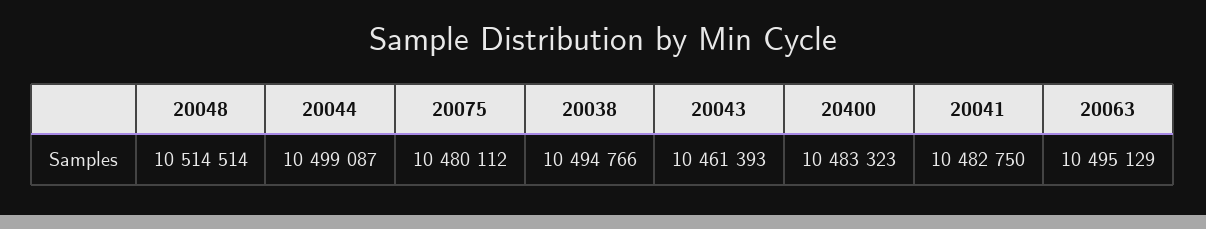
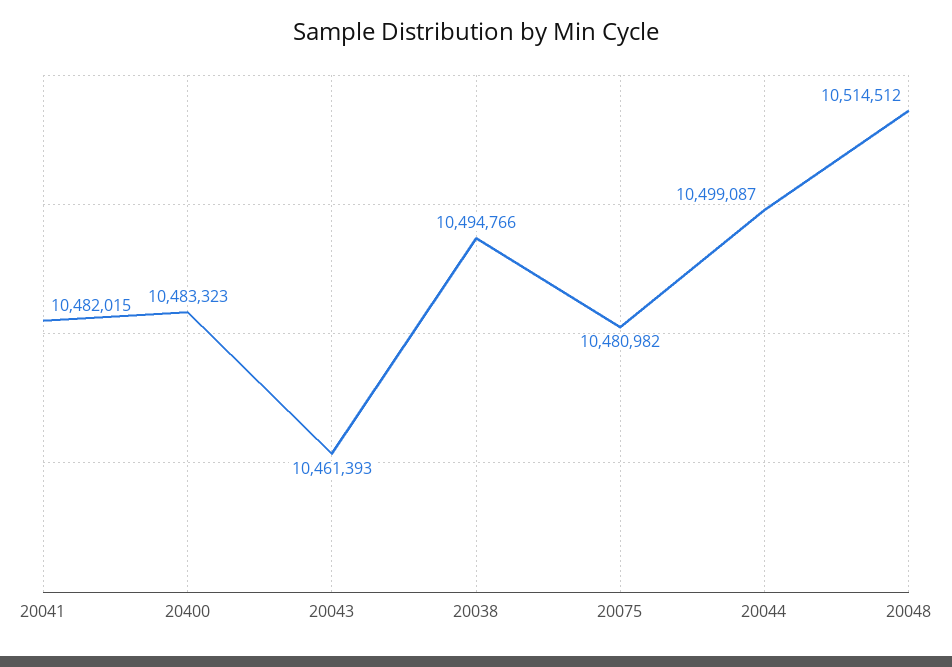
20048: 10514514 -> 10514512
20075: 10480112 -> 10480982
20041: 10482750 -> 10482015
20063: 10495129 -> none

